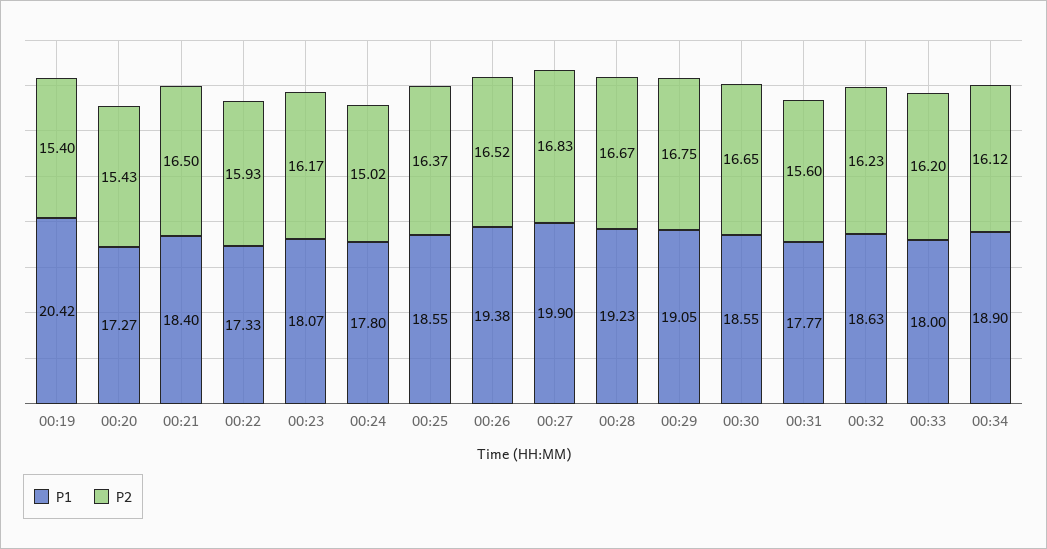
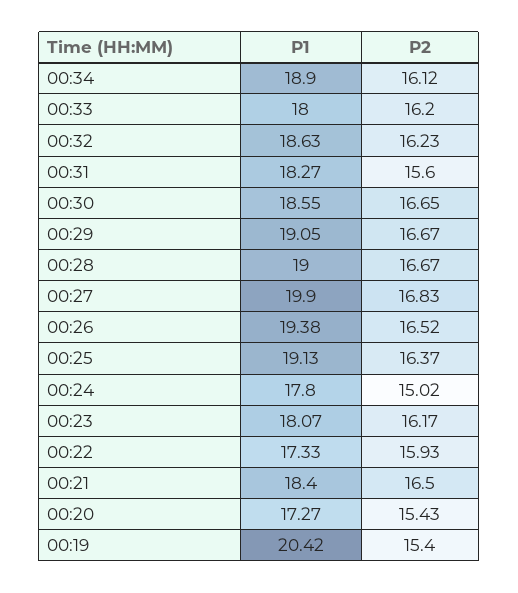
P1, 00:25: 18.55 -> 19.13
P1, 00:28: 19.23 -> 19
P2, 00:29: 16.75 -> 16.67
P1, 00:31: 17.77 -> 18.27

